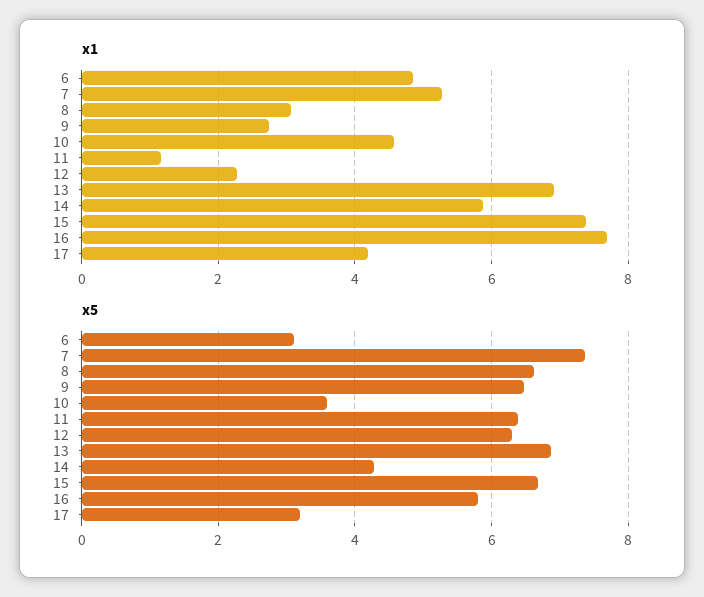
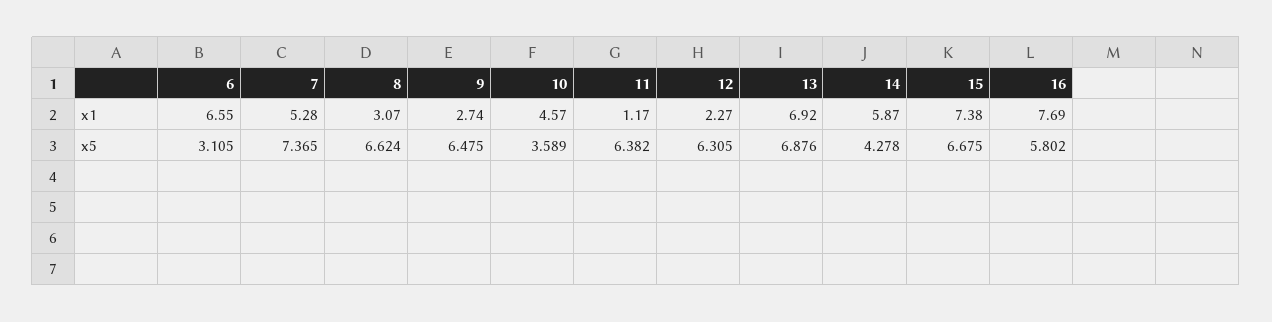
x1, 6: 4.8 -> 6.55
x1, 17: 4.2 -> none
x5, 17: 3.2 -> none

